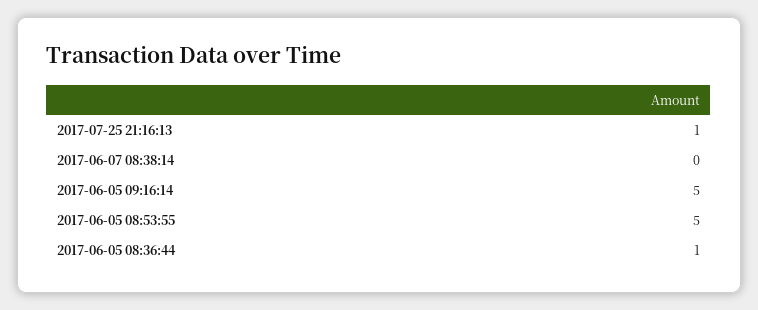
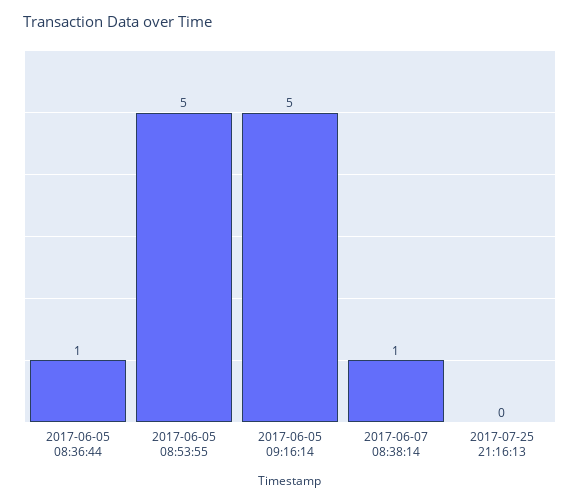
2017-07-25 21:16:13: 1 -> 0
2017-06-07 08:38:14: 0 -> 1

